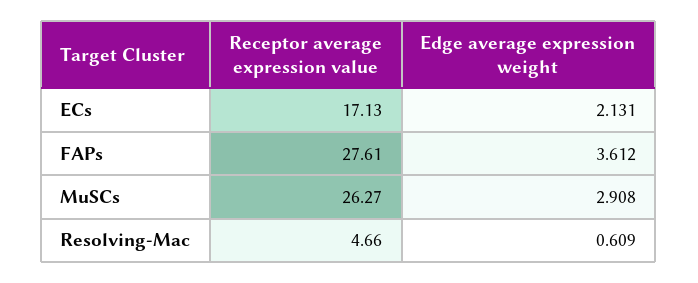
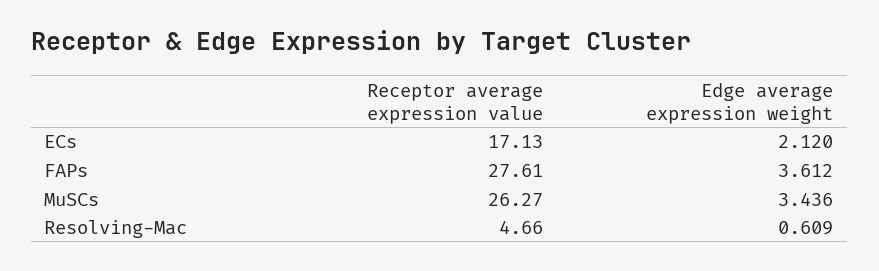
Edge average expression weight, ECs: 2.131 -> 2.12
Edge average expression weight, MuSCs: 2.908 -> 3.436

